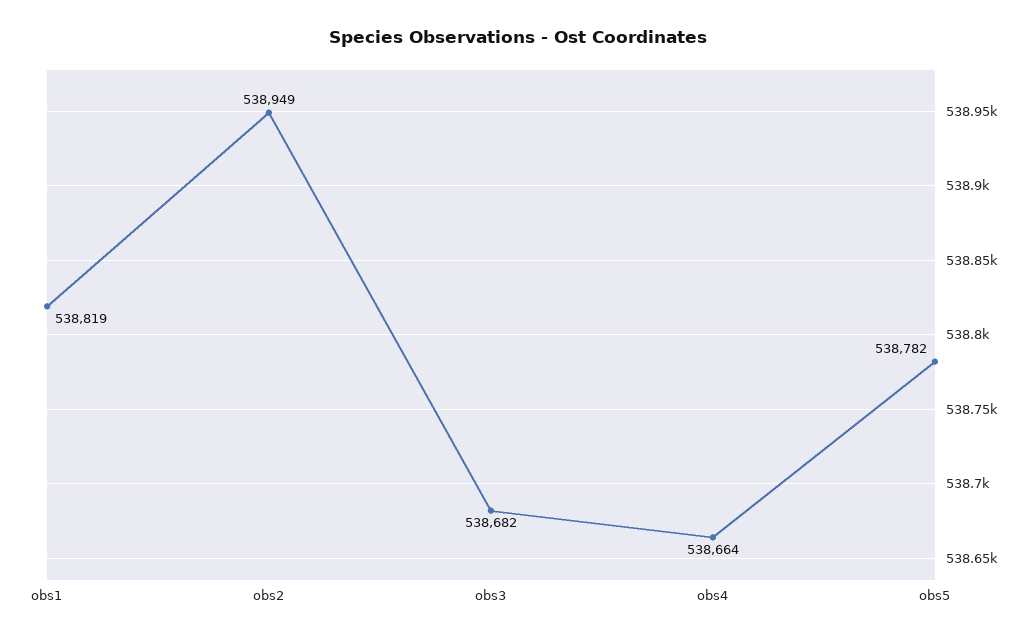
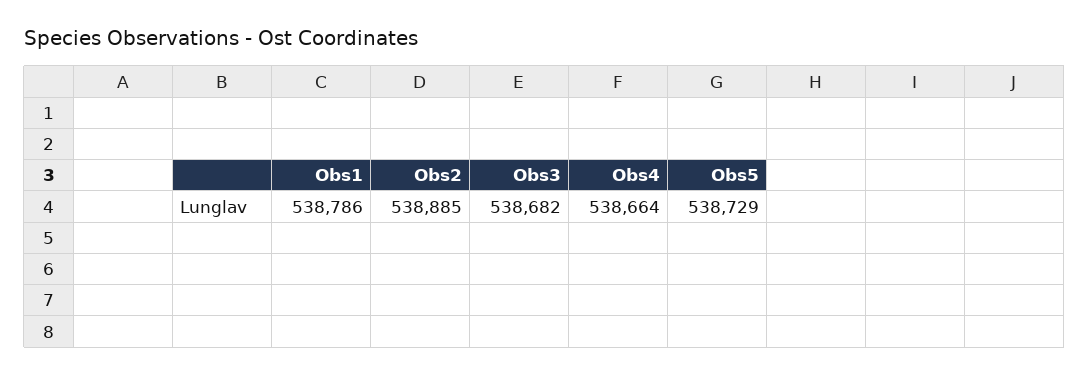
obs1: 538819 -> 538786
obs2: 538949 -> 538885
obs5: 538782 -> 538729

